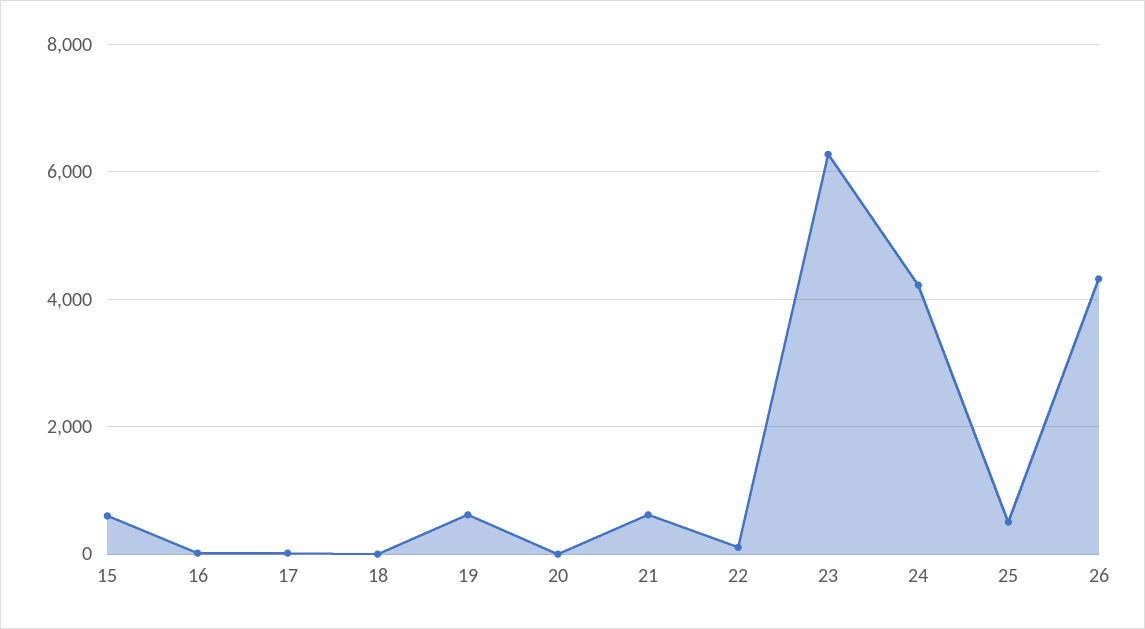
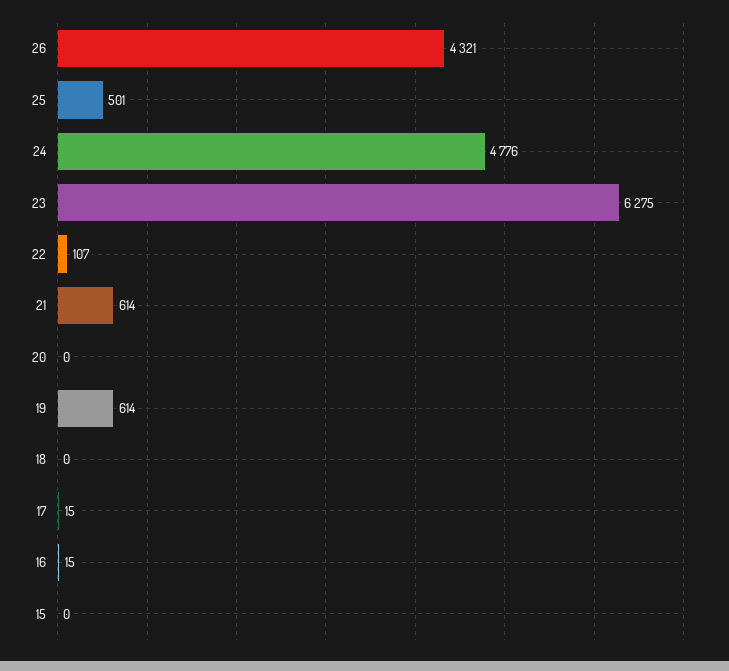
15: 600 -> 0
24: 4200 -> 4776

